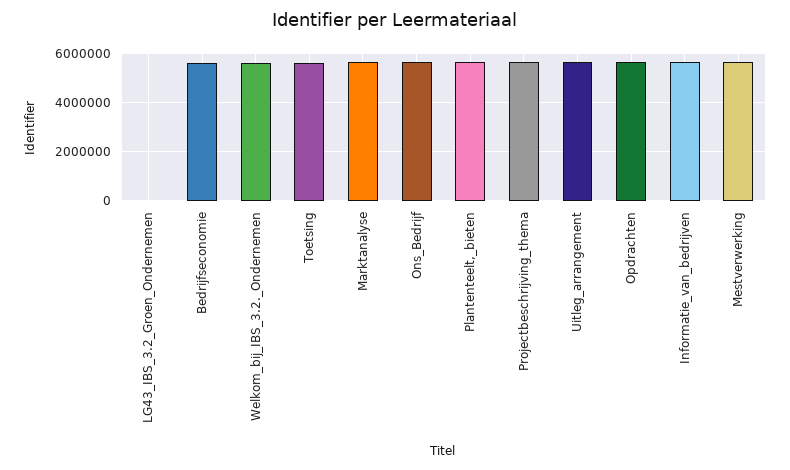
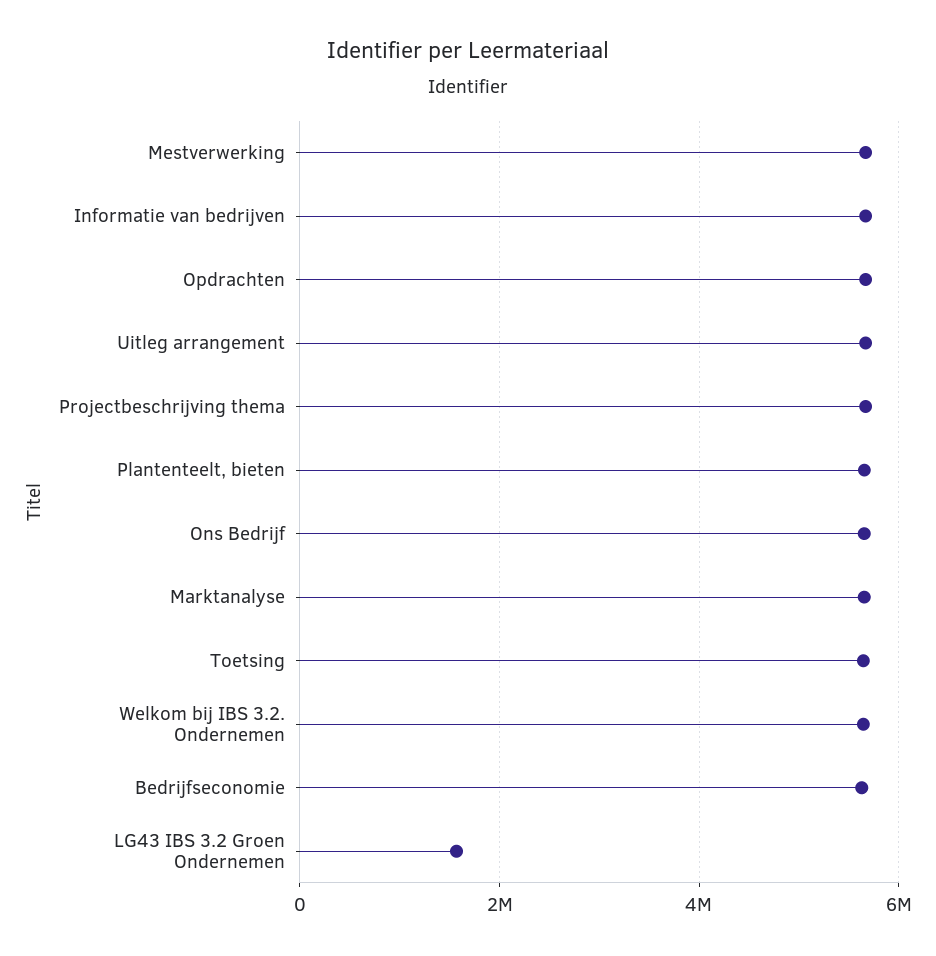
LG43_IBS_3.2_Groen_Ondernemen: 0 -> 1600000

